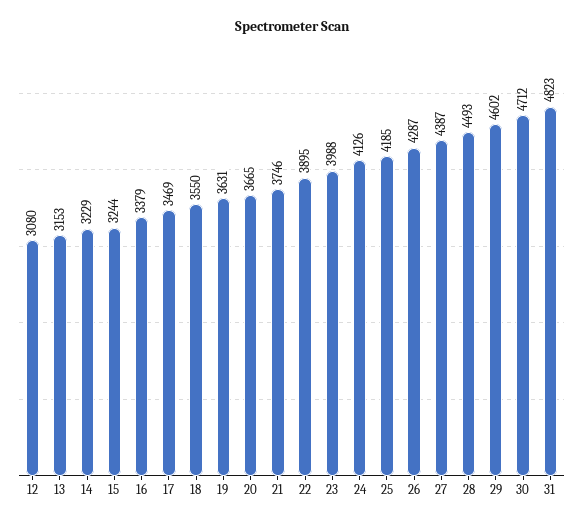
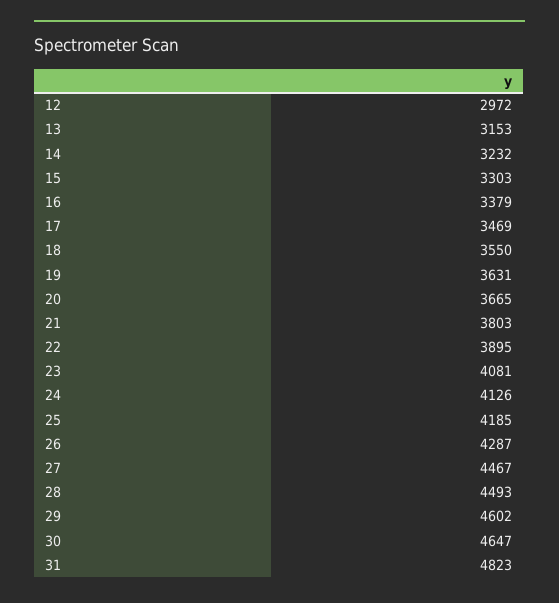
12: 3080 -> 2972
14: 3229 -> 3232
15: 3244 -> 3303
21: 3746 -> 3803
23: 3988 -> 4081
27: 4387 -> 4467
30: 4712 -> 4647

